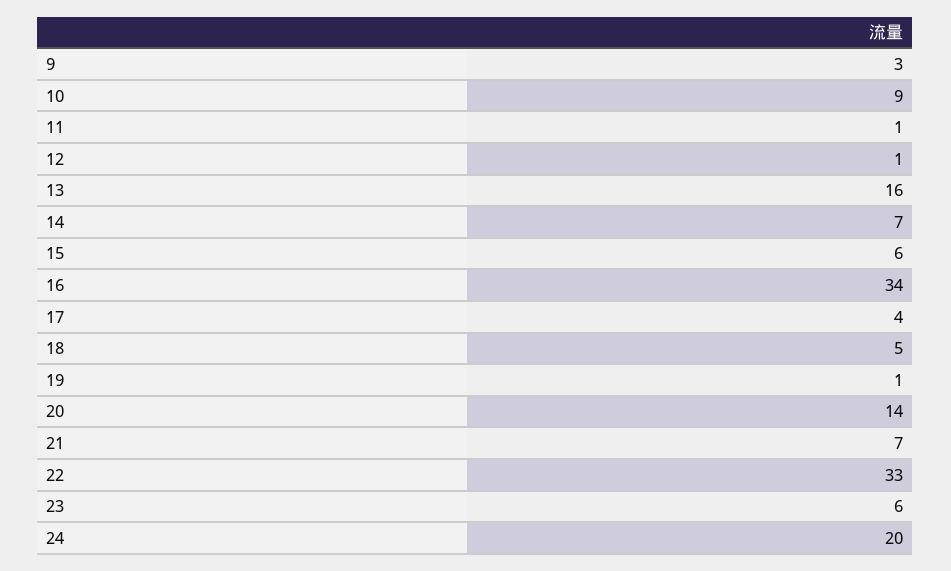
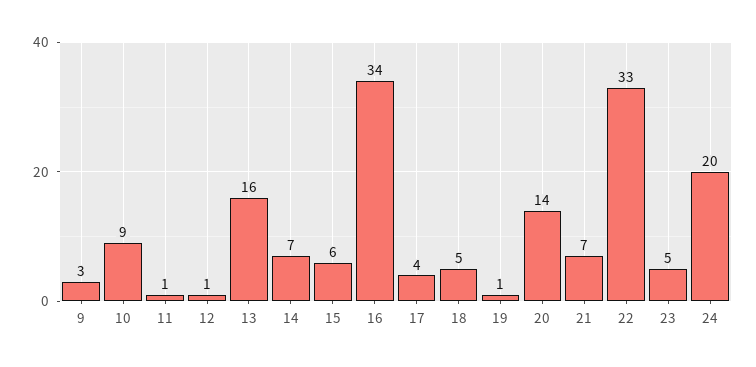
23: 6 -> 5

